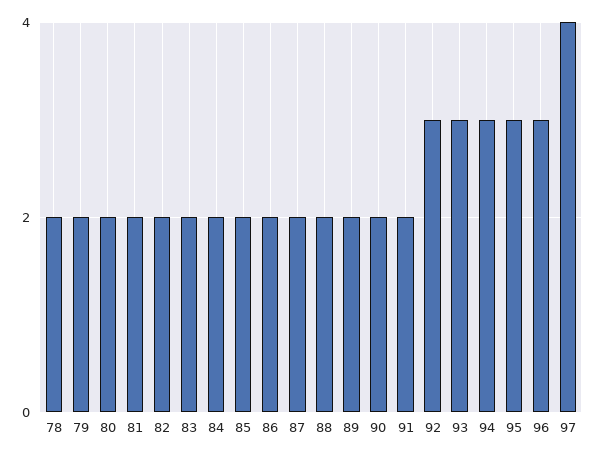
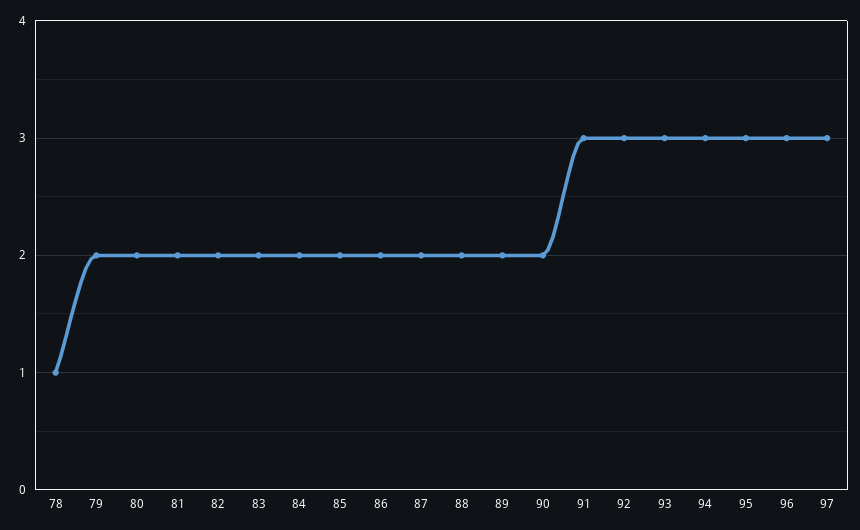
78: 2 -> 1
91: 2 -> 3
97: 4 -> 3

